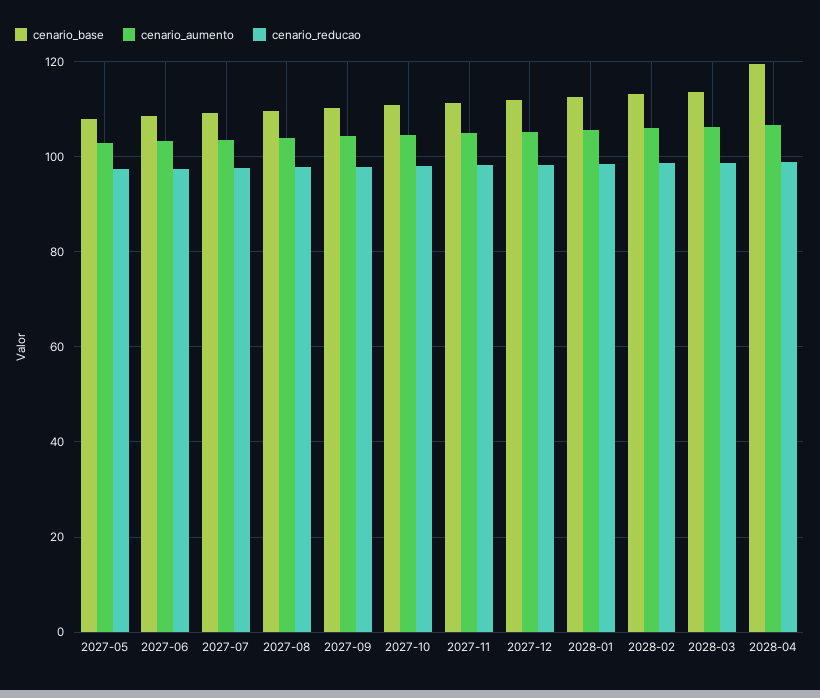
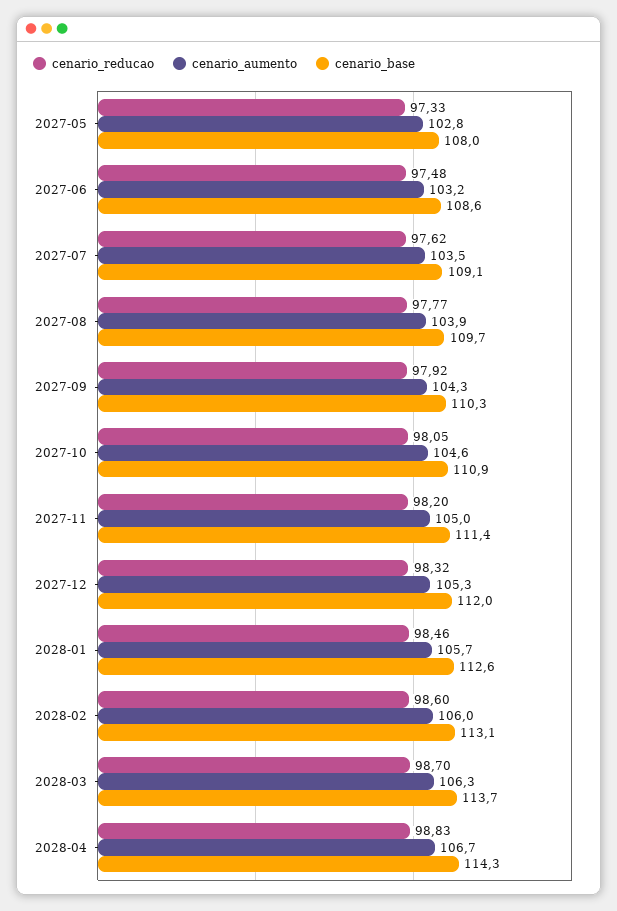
cenario_base, 2028-04: 120 -> 114.3

